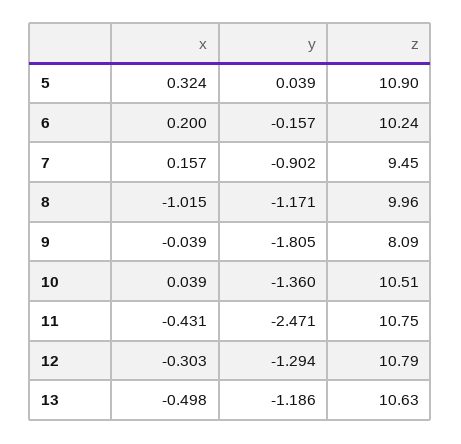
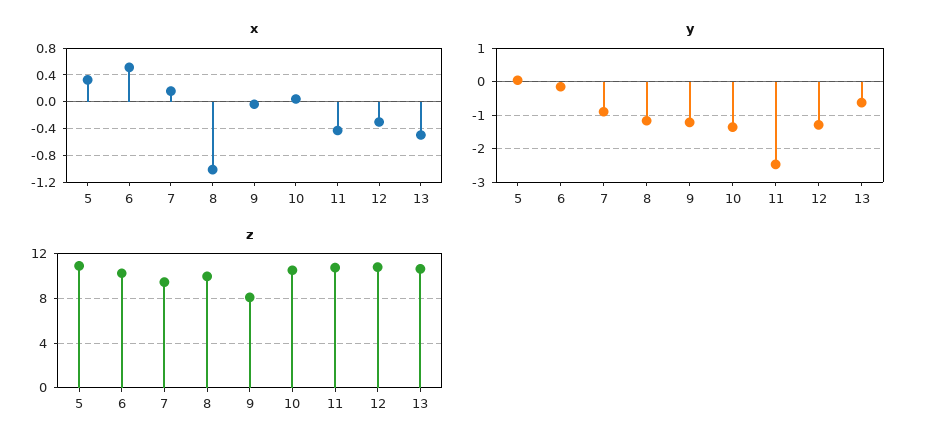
x, 6: 0.2 -> 0.5
y, 9: -1.805 -> -1.2
y, 13: -1.186 -> -0.6

